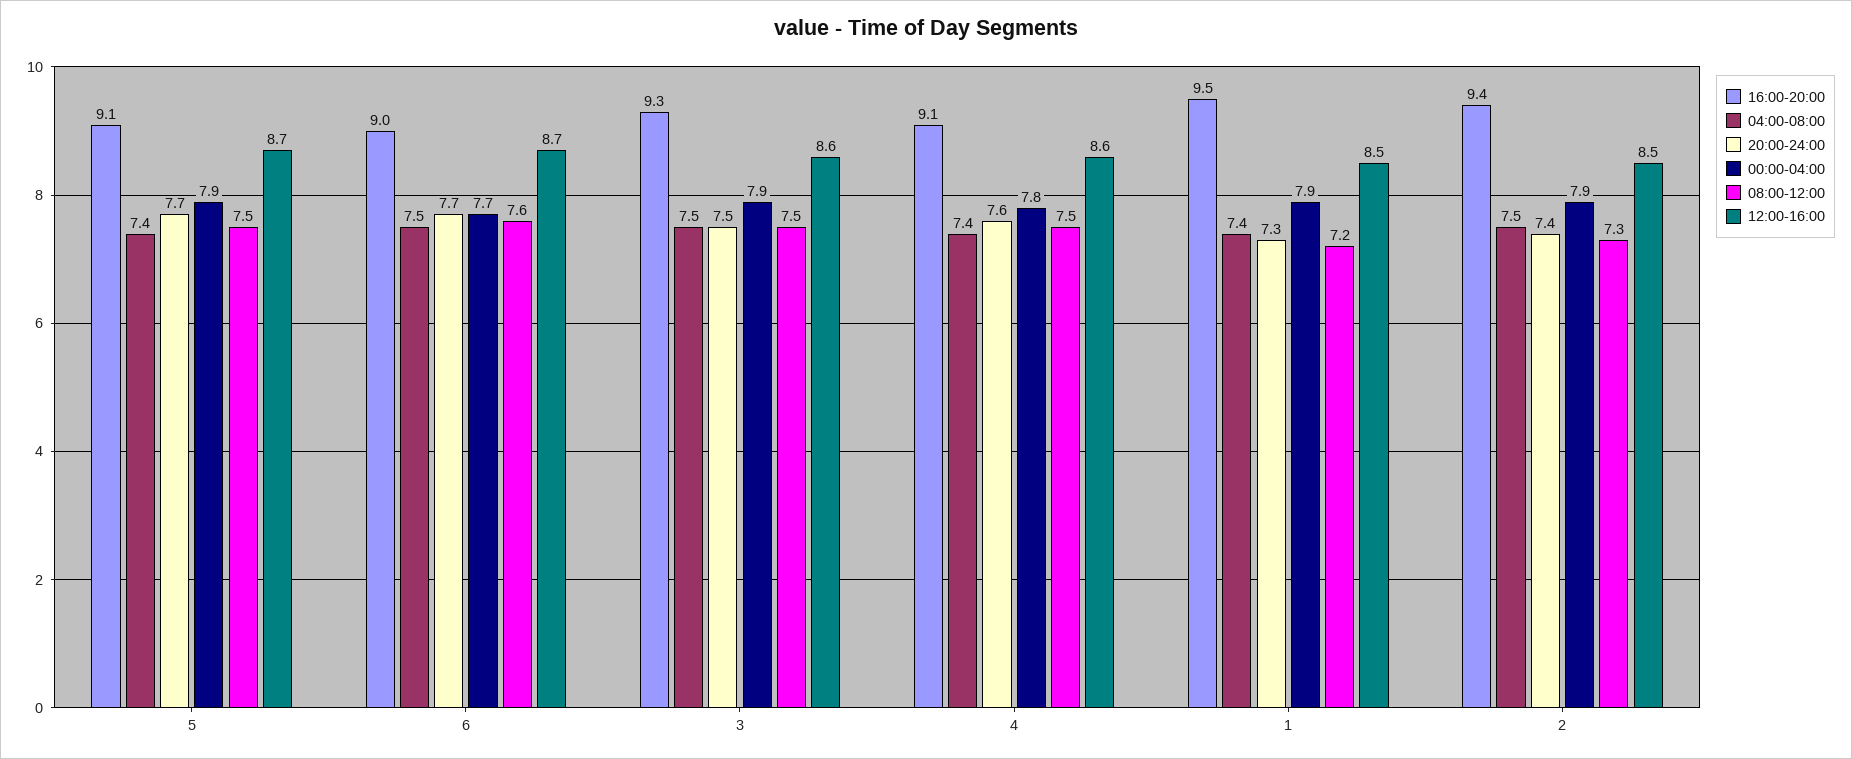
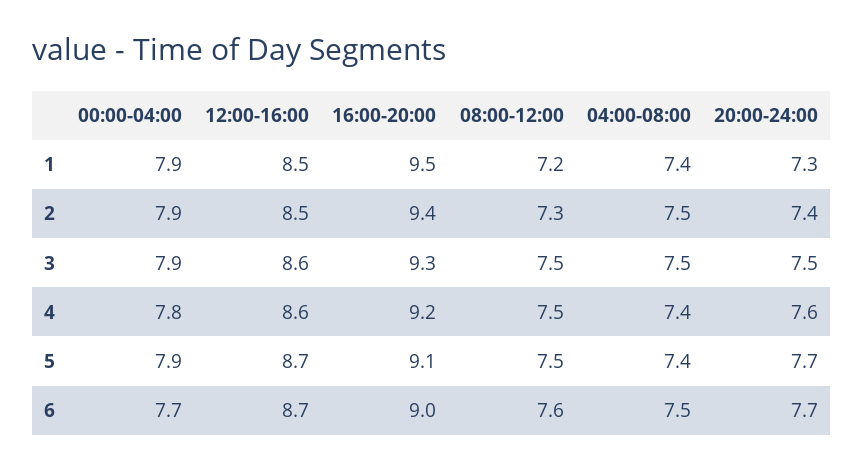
16:00-20:00, 4: 9.1 -> 9.2

